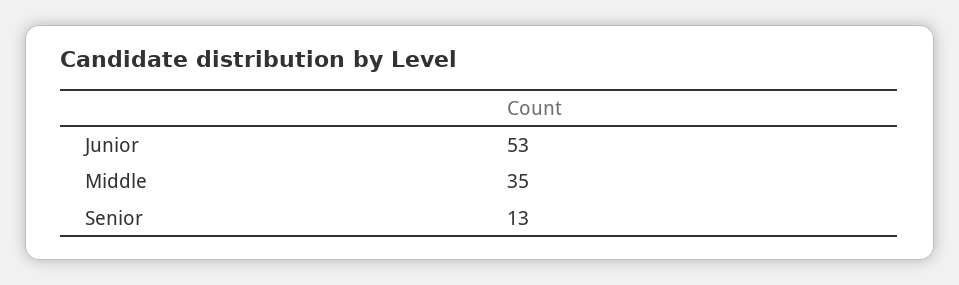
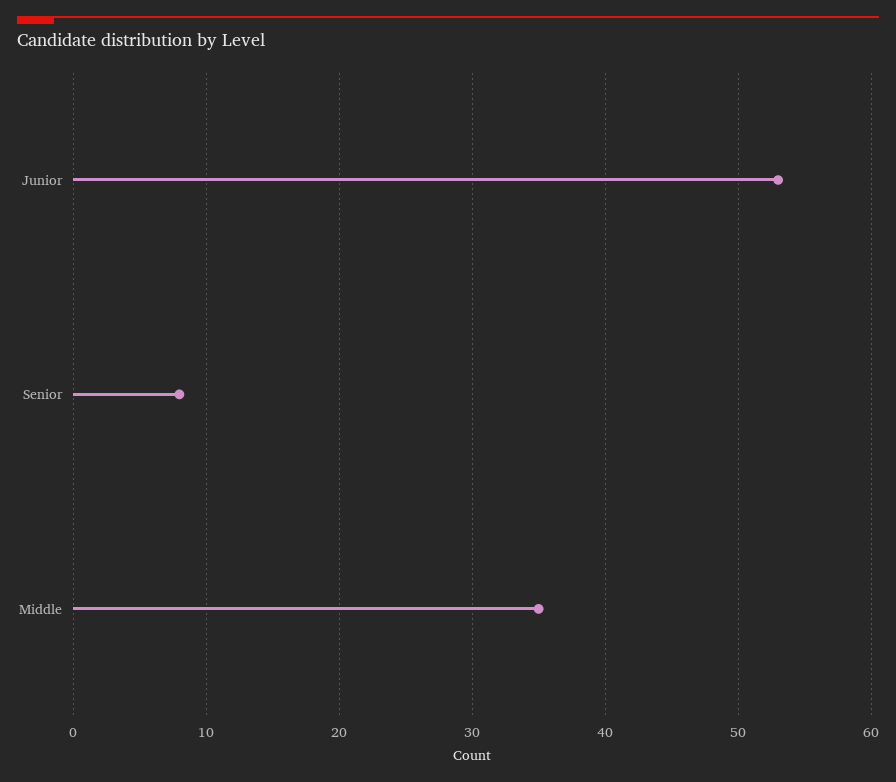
Senior: 13 -> 8

